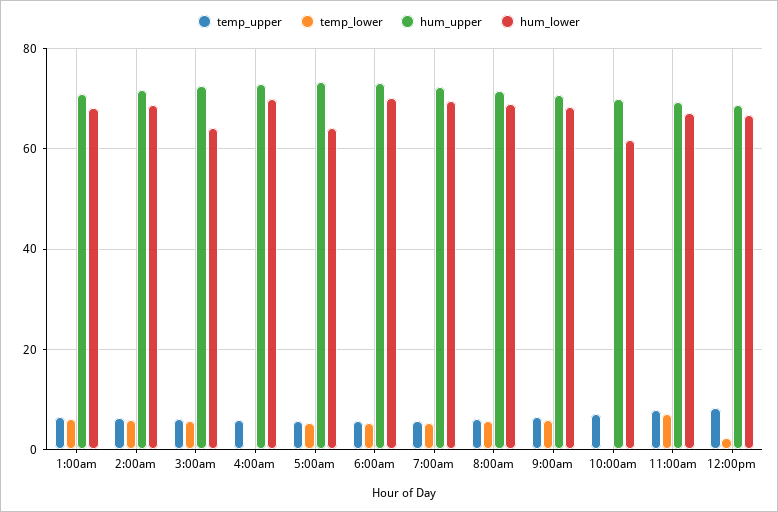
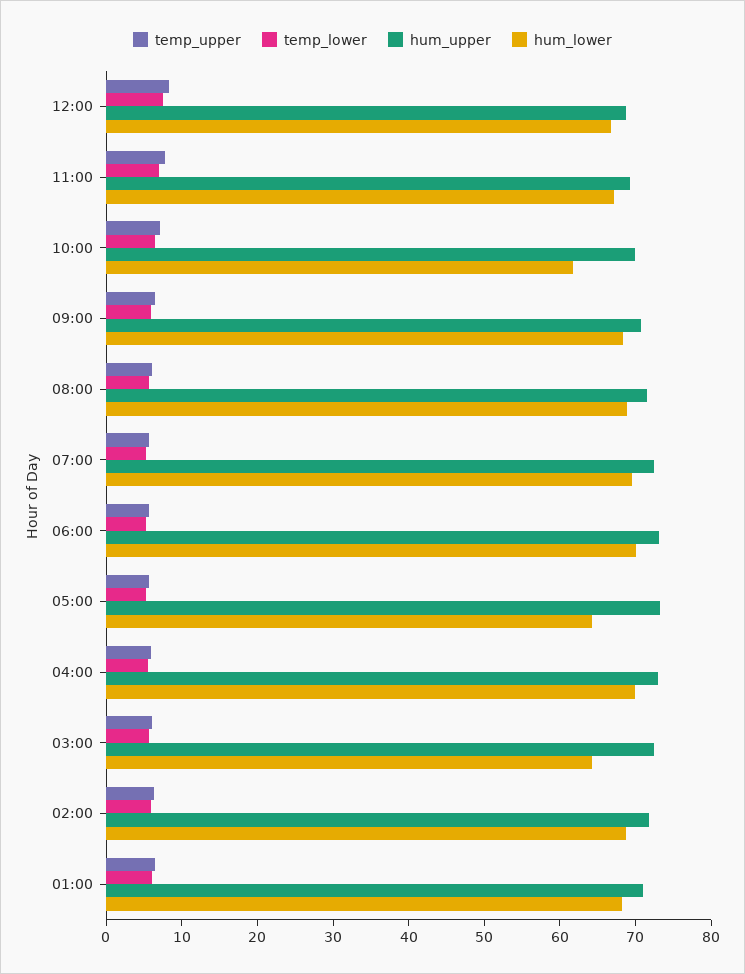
temp_lower, 4:00am: 0 -> 6
temp_lower, 10:00am: 0 -> 6
temp_lower, 12:00pm: 2 -> 8

